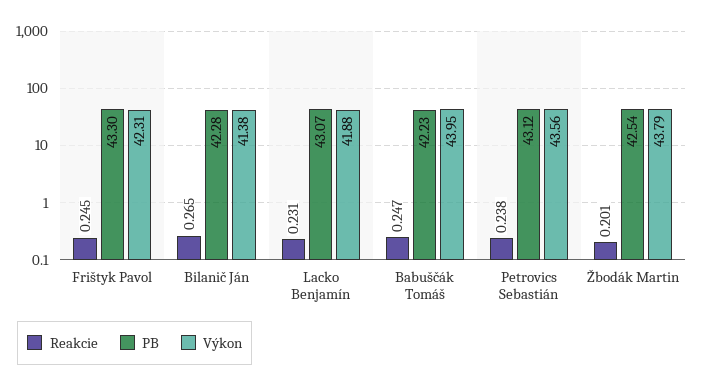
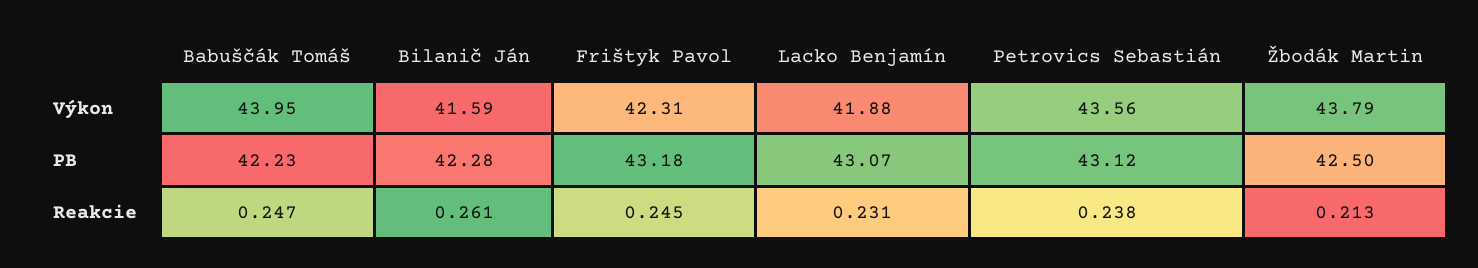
PB, Frištyk Pavol: 43.3 -> 43.18
Reakcie, Bilanič Ján: 0.265 -> 0.261
Výkon, Bilanič Ján: 41.38 -> 41.59
Reakcie, Žbodák Martin: 0.201 -> 0.213
PB, Žbodák Martin: 42.54 -> 42.5

